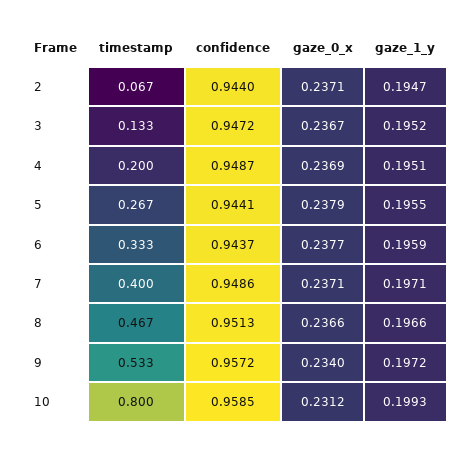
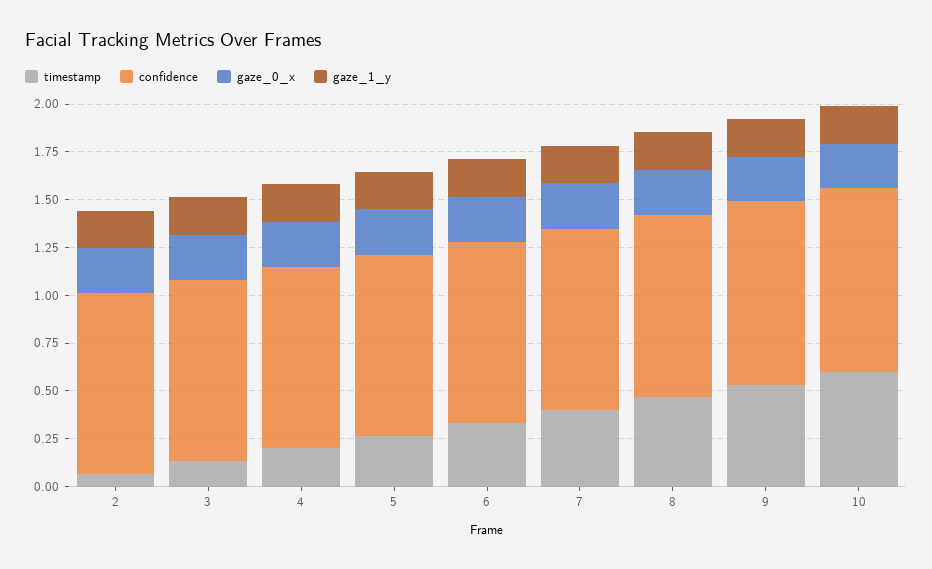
timestamp, 10: 0.8 -> 0.6

